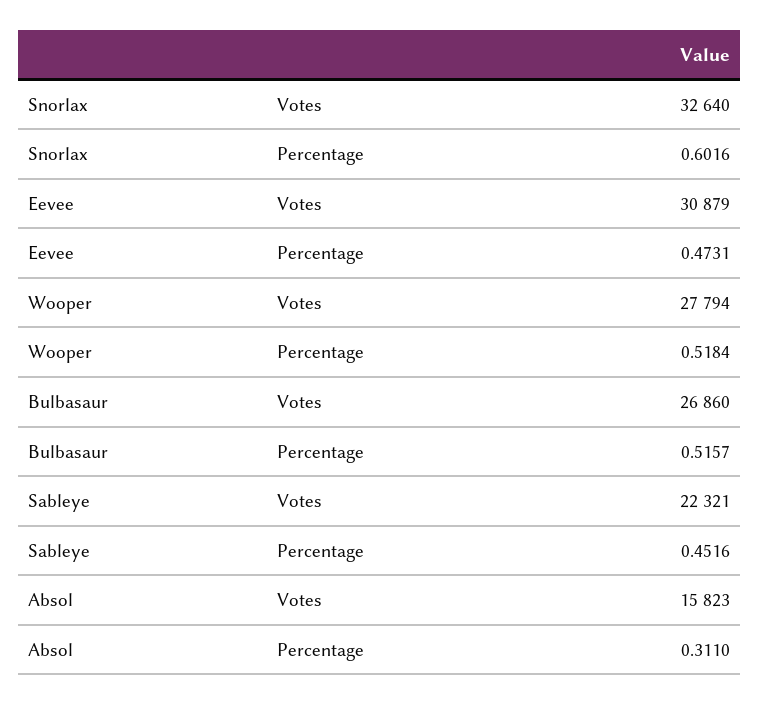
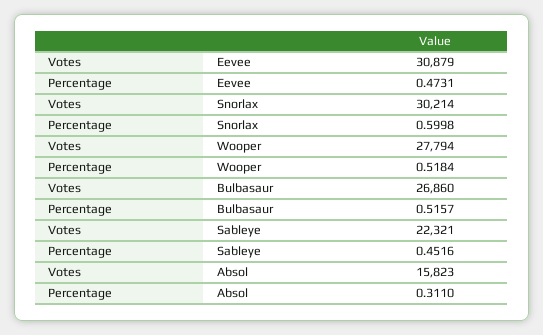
Snorlax, Votes: 32640 -> 30214
Snorlax, Percentage: 0.6016 -> 0.5998

